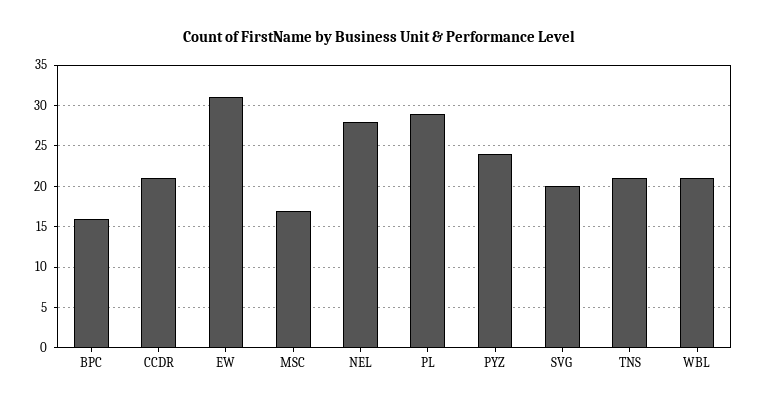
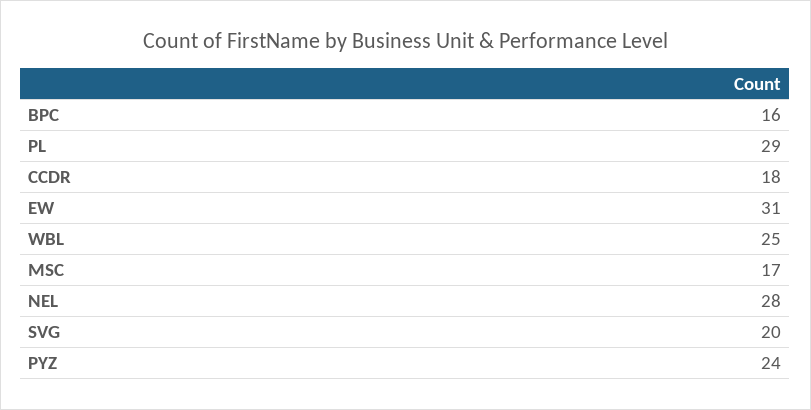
CCDR: 21 -> 18
TNS: 21 -> none
WBL: 21 -> 25

